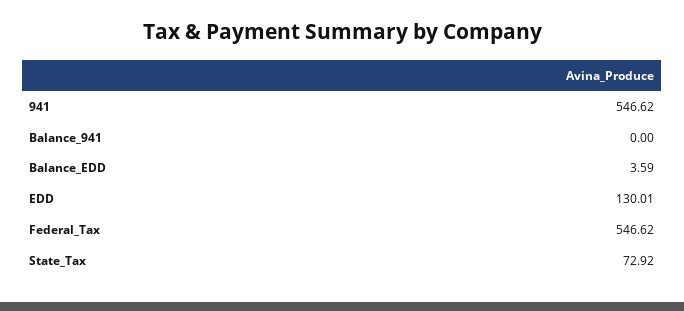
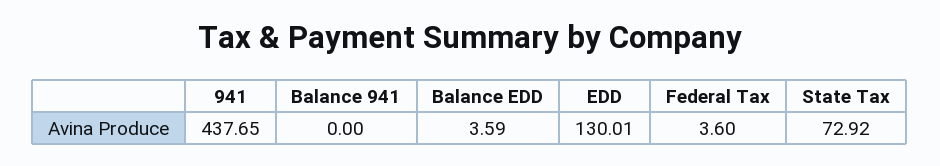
941: 546.62 -> 437.65
Federal_Tax: 546.62 -> 3.6

